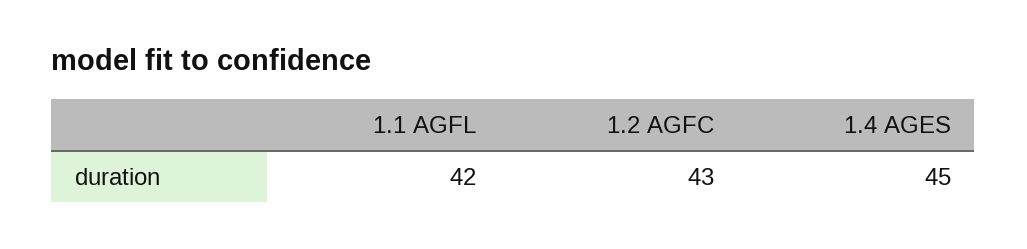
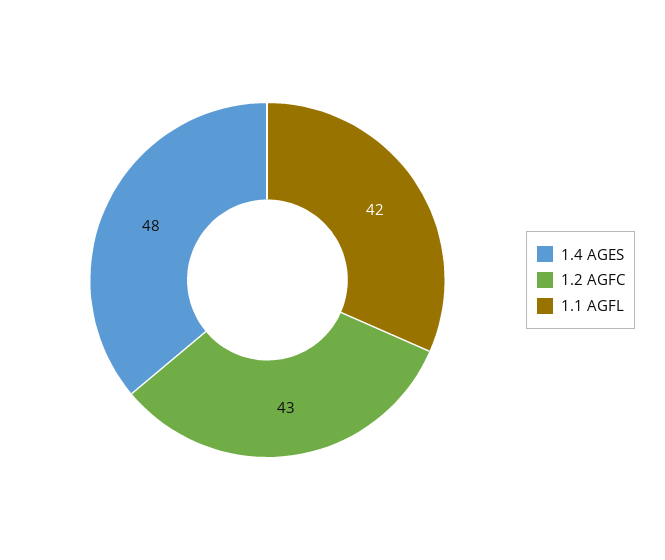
1.4 AGES: 45 -> 48

